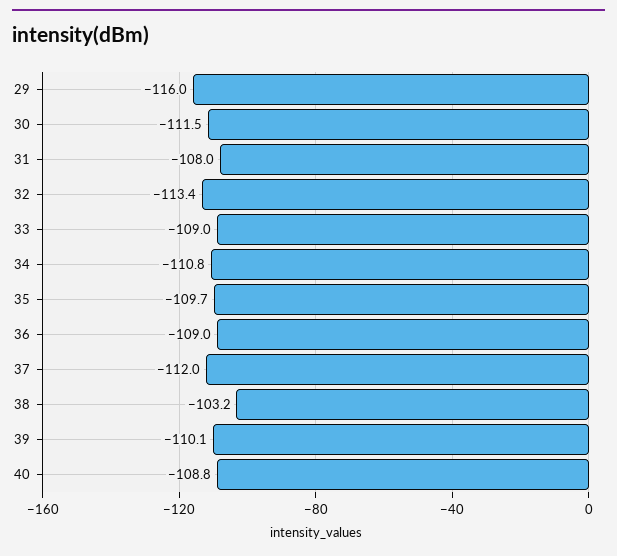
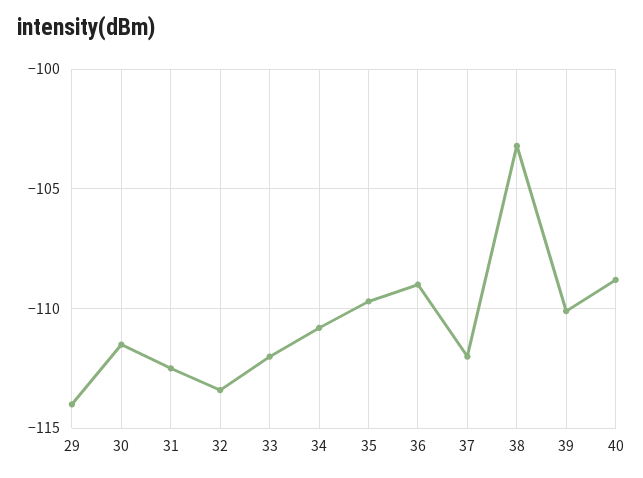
29: -116 -> -114
31: -108 -> -112.5
33: -109 -> -112

